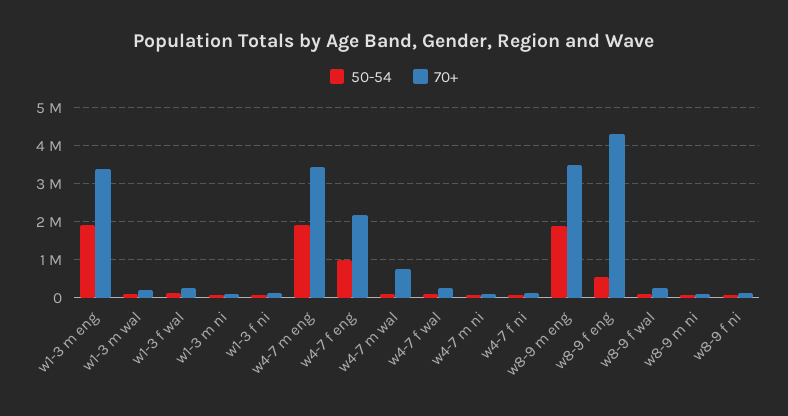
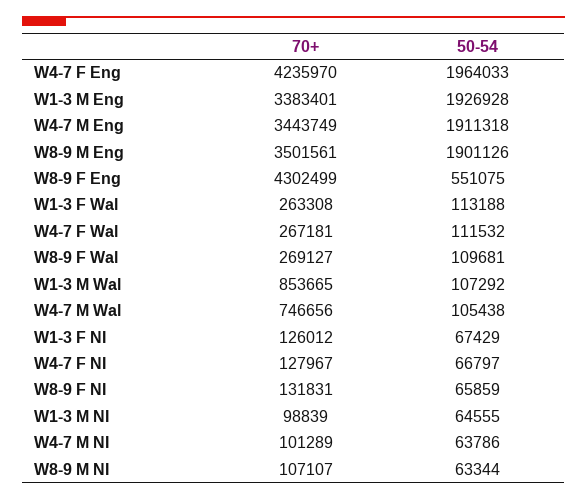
70+, w1-3 m wal: 200000 -> 853665
50-54, w4-7 f eng: 1000000 -> 1964033
70+, w4-7 f eng: 2200000 -> 4235970

